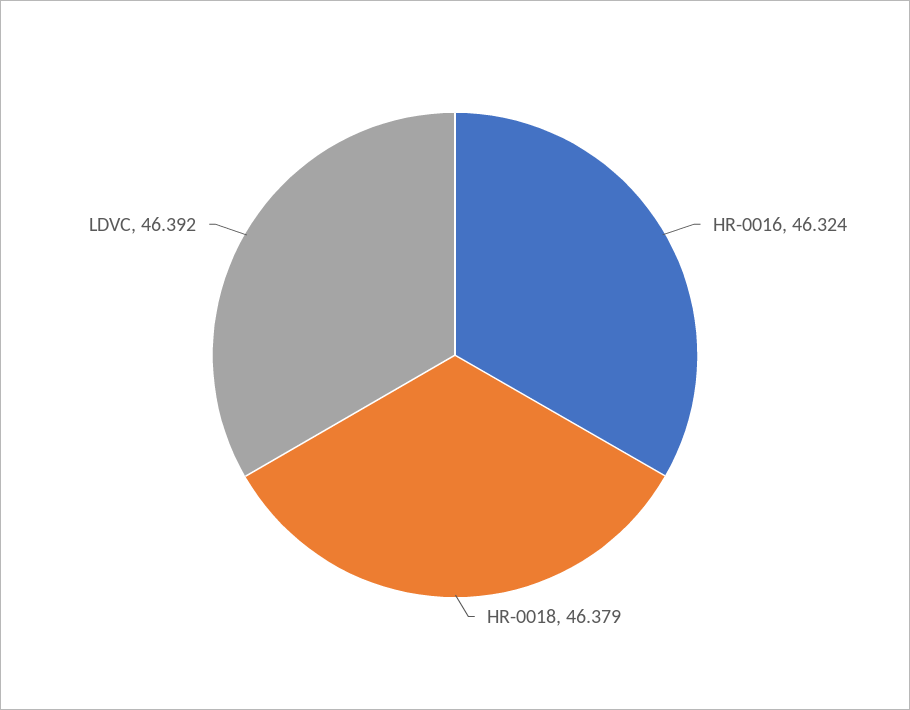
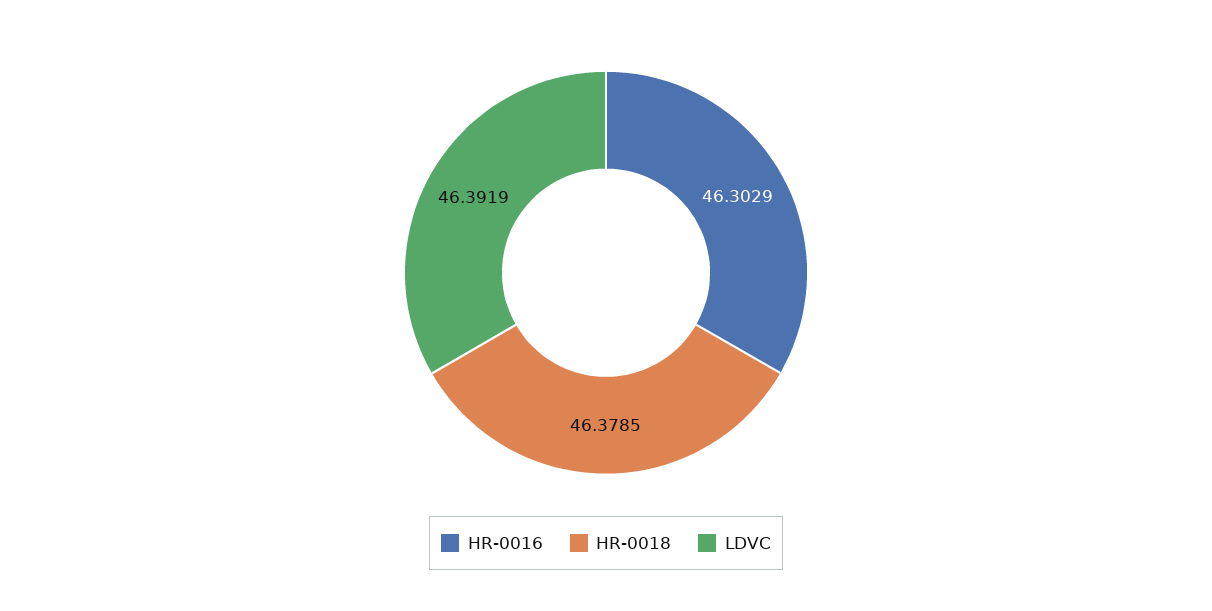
HR-0016: 46.324 -> 46.3029

